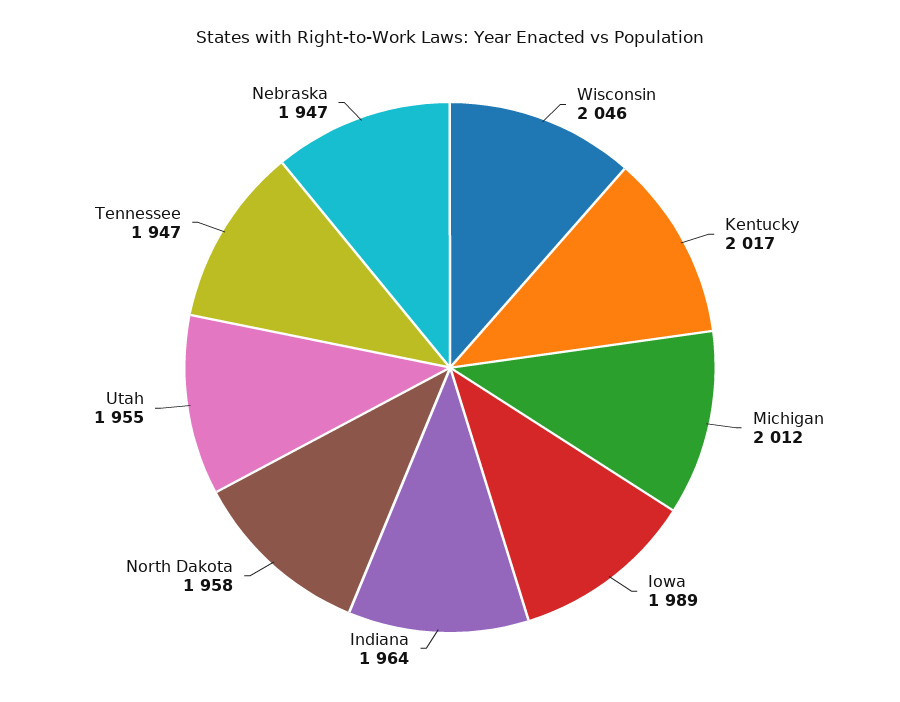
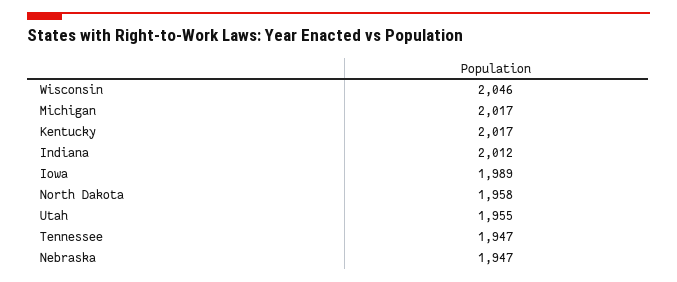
Michigan: 2012 -> 2017
Indiana: 1964 -> 2012

